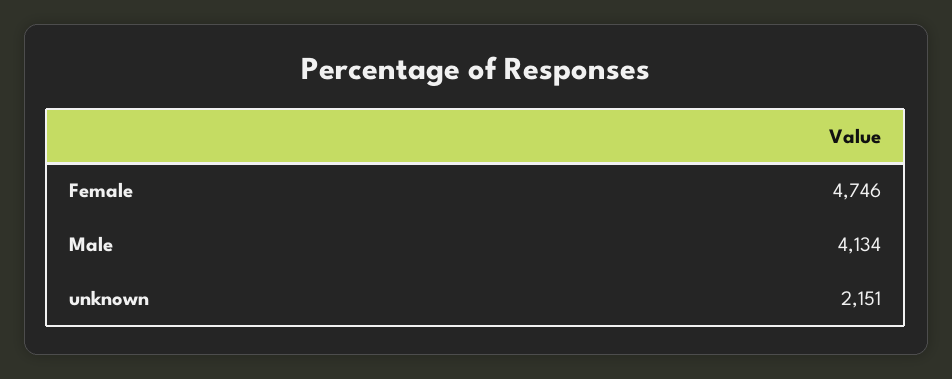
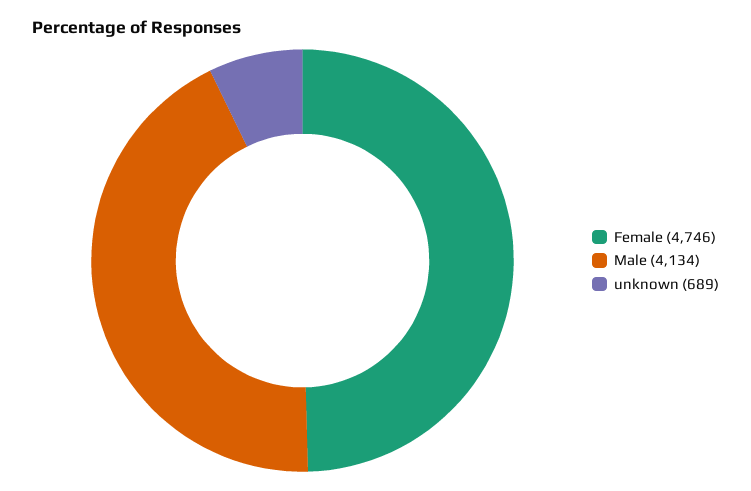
unknown: 2151 -> 689

